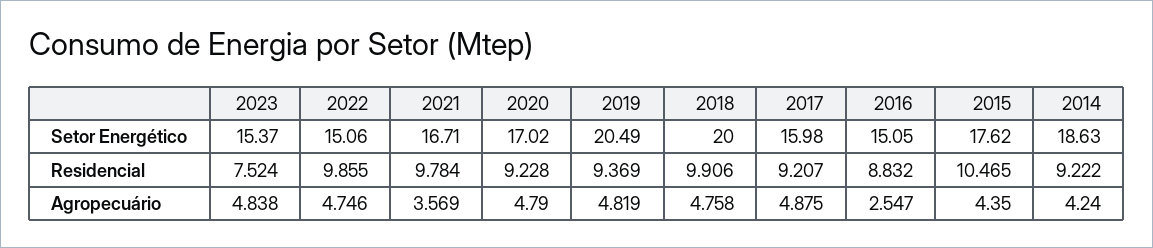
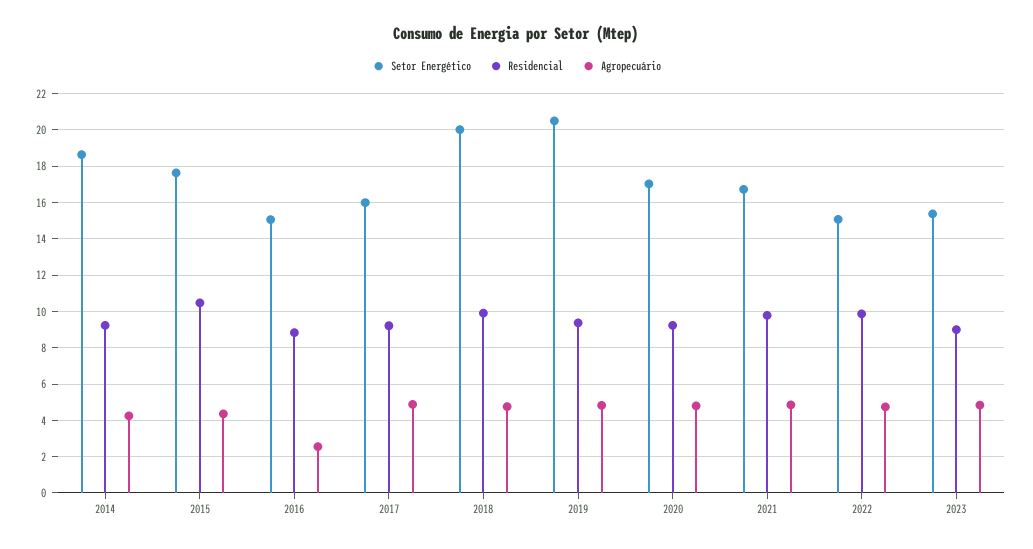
Residencial, 2023: 7.524 -> 9
Agropecuário, 2021: 3.569 -> 5

